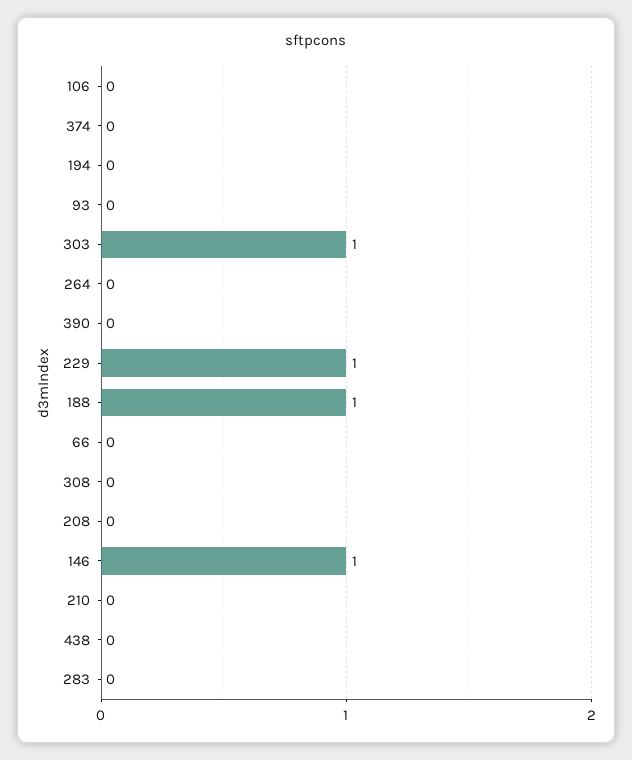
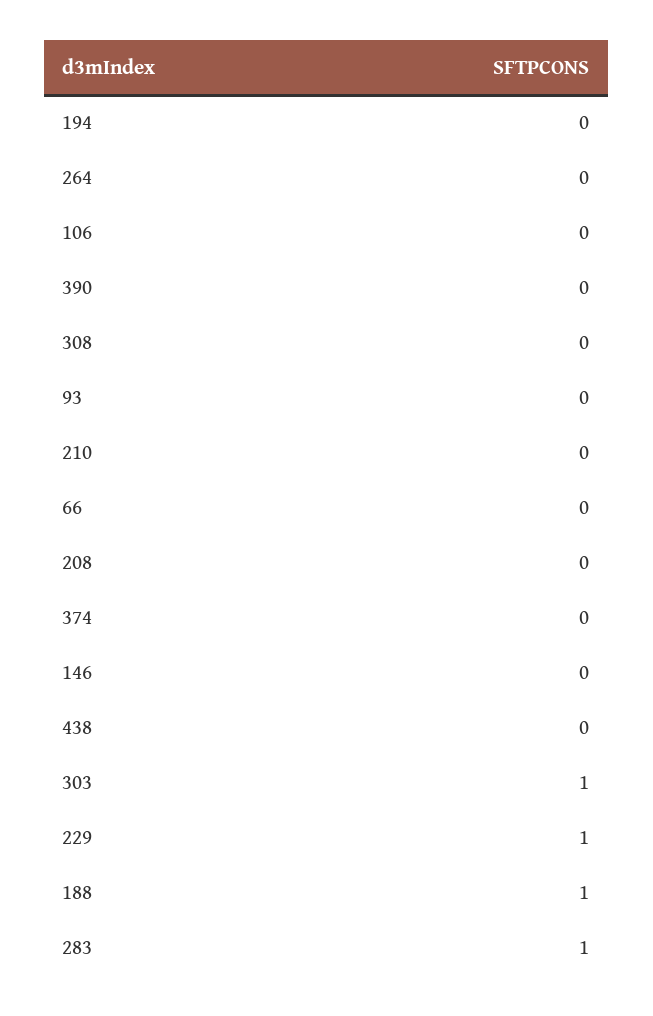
146: 1 -> 0
283: 0 -> 1

